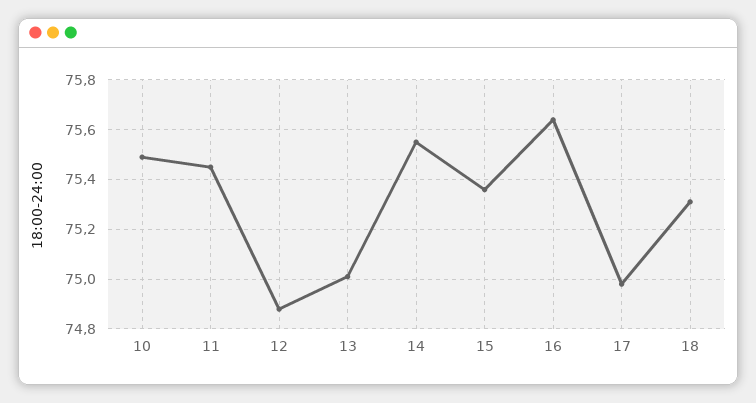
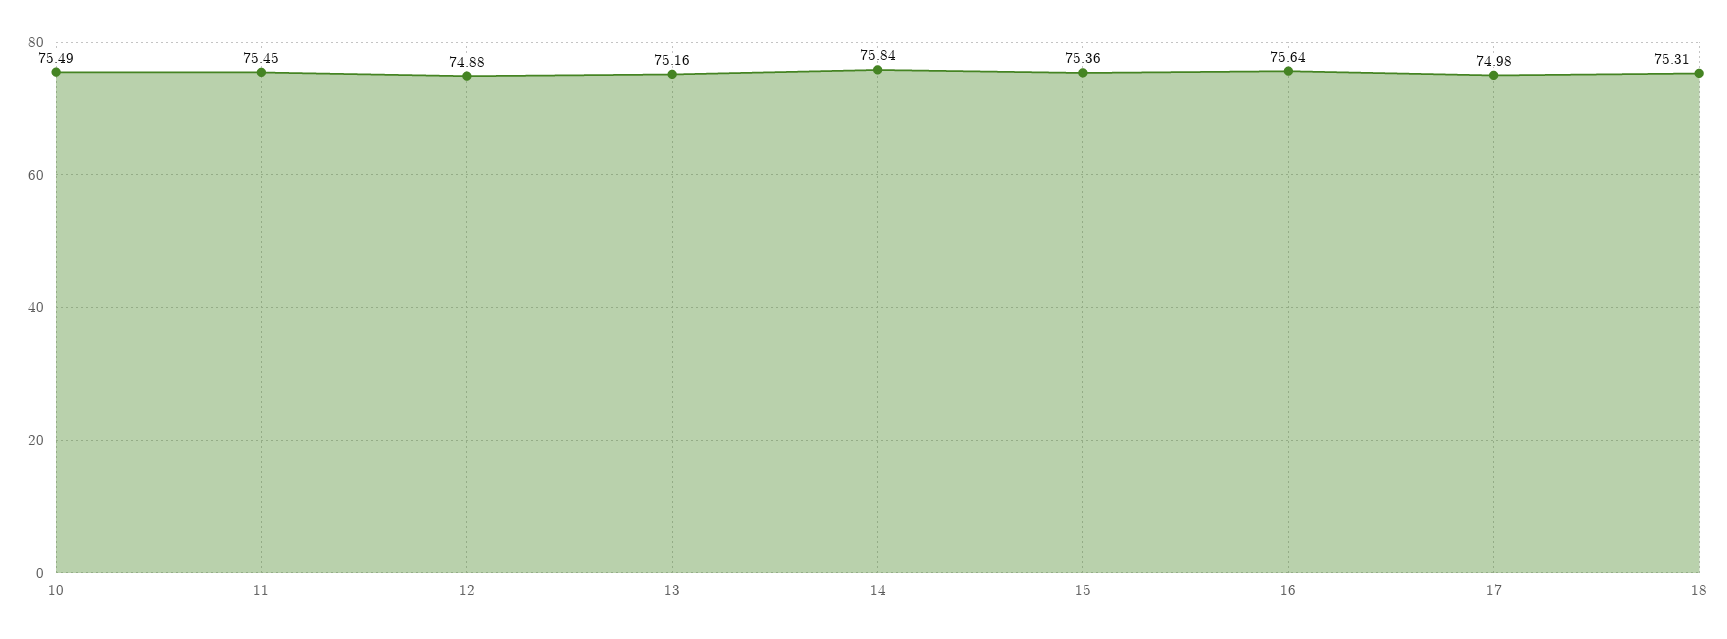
13: 75 -> 75.16
14: 75.55 -> 75.84

